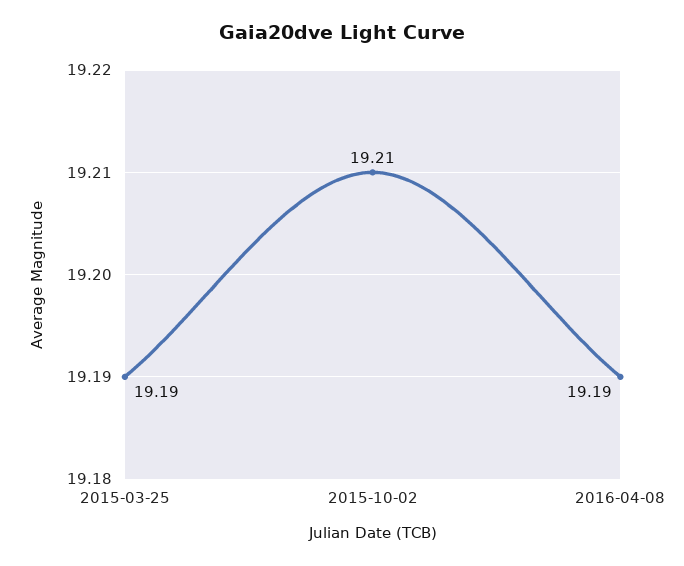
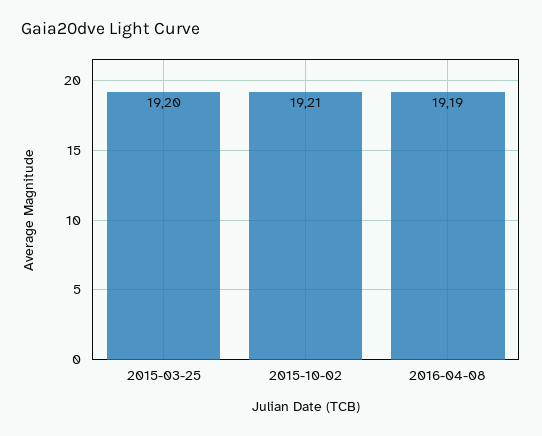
2015-03-25: 19.19 -> 19.2

